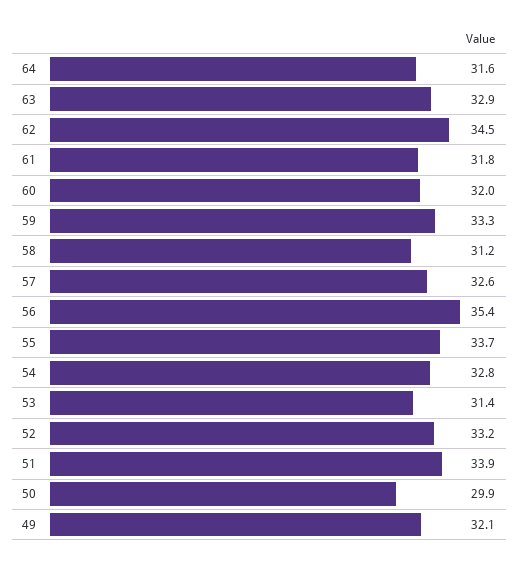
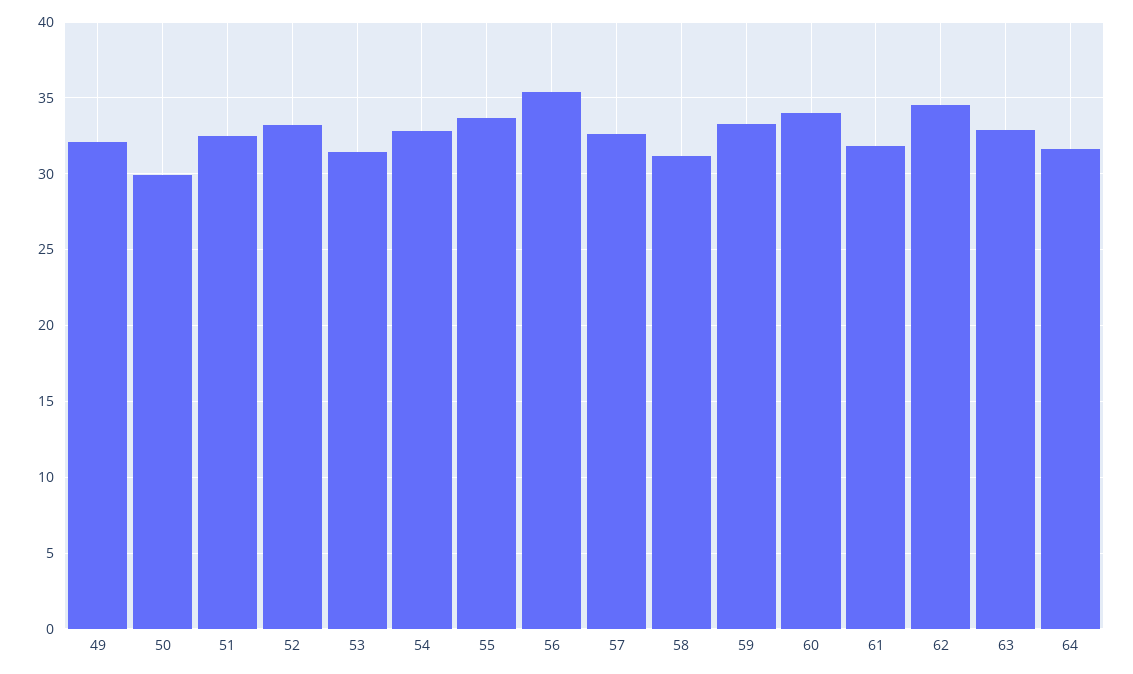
60: 32 -> 34
51: 33.9 -> 32.5

